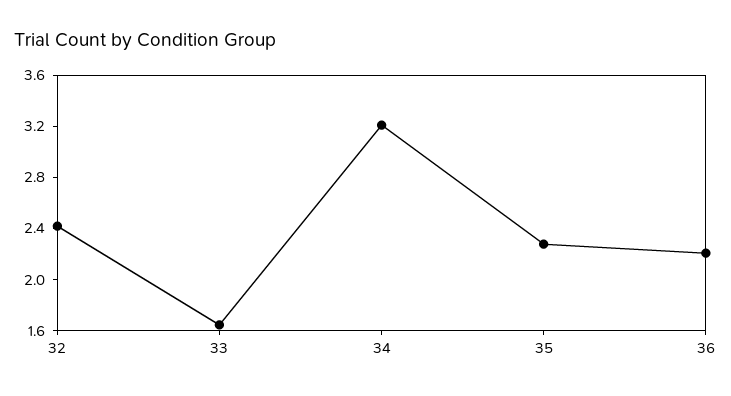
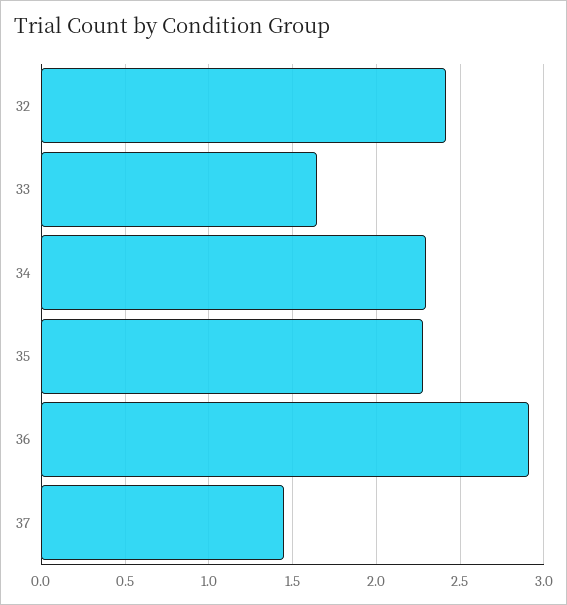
34: 3.2 -> 2.3
36: 2.2 -> 2.9
37: none -> 1.45

